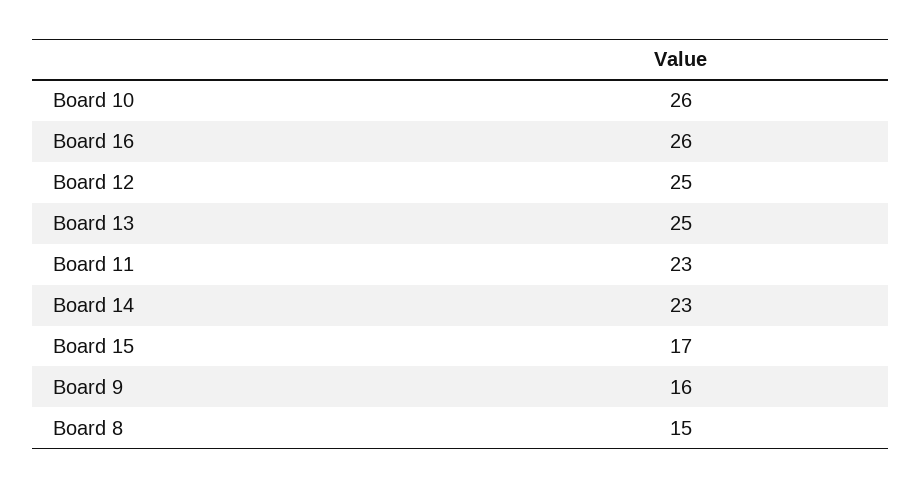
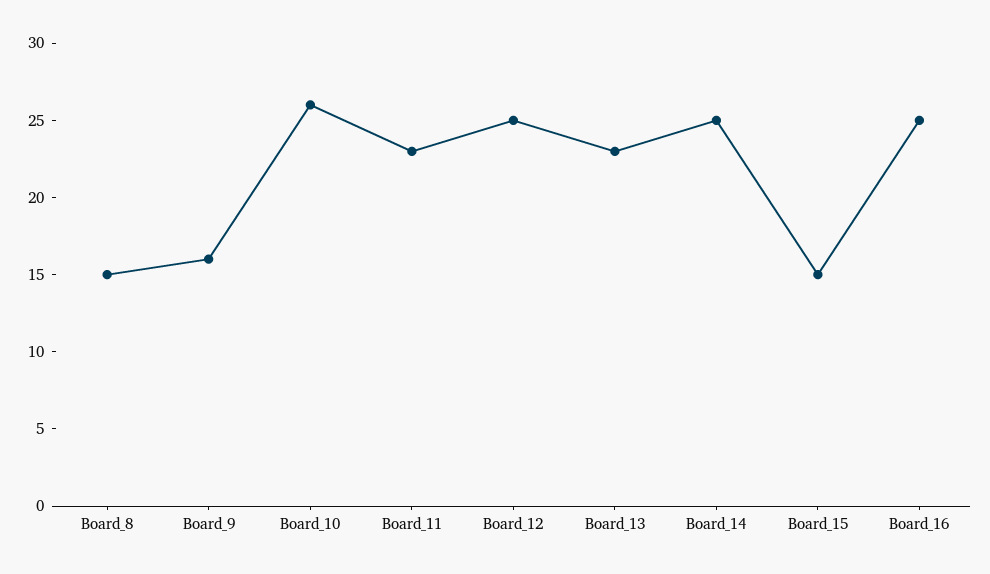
Board 16: 26 -> 25
Board 13: 25 -> 23
Board 14: 23 -> 25
Board 15: 17 -> 15

